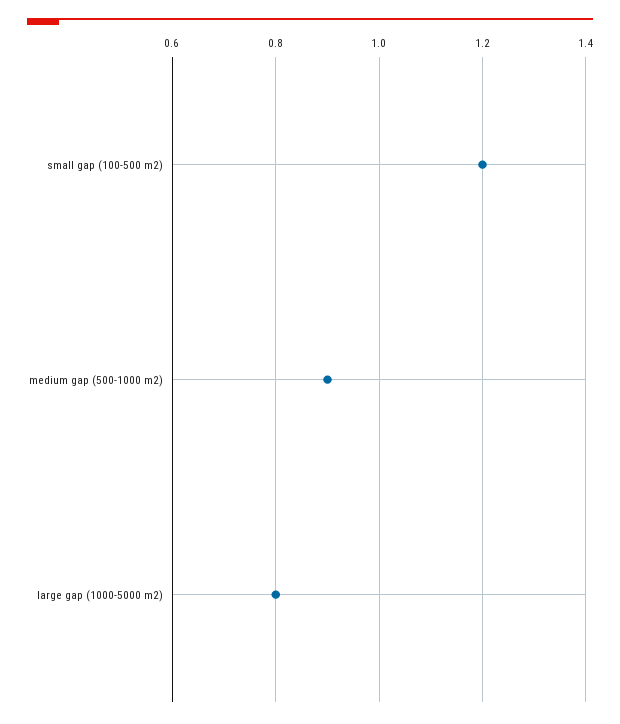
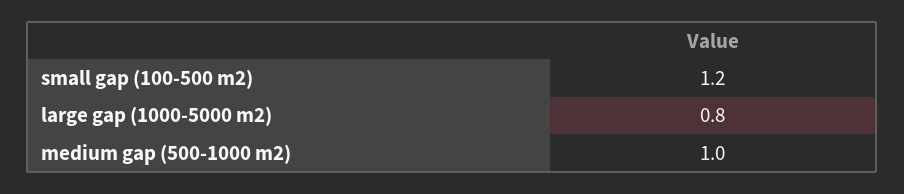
medium gap (500-1000 m2): 0.9 -> 1

